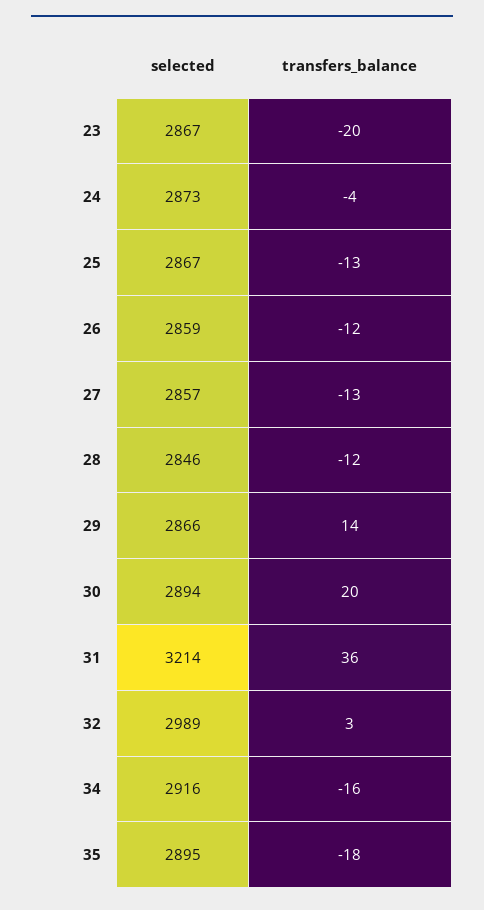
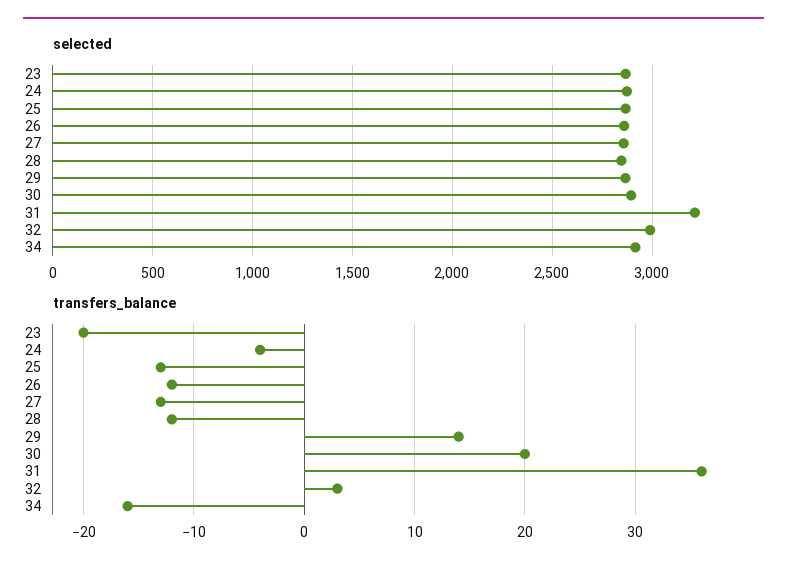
selected, 35: 2895 -> none
transfers_balance, 35: -18 -> none

